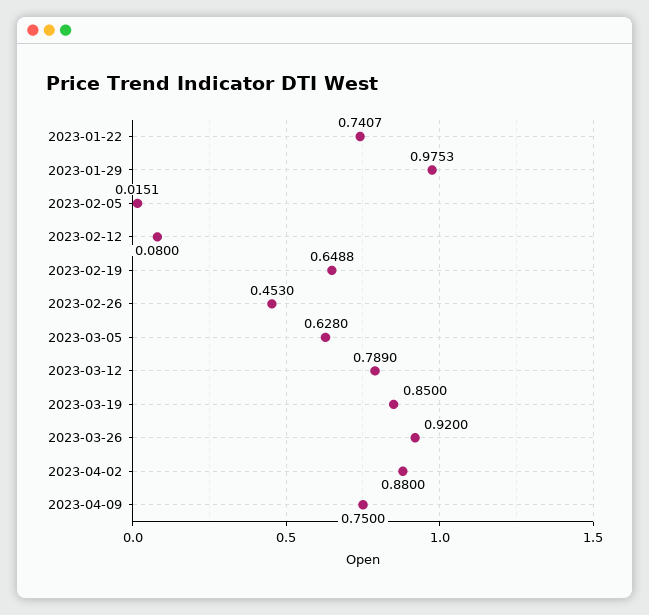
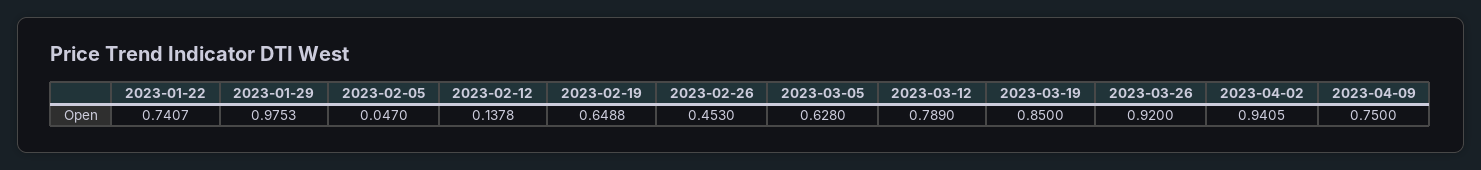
2023-02-05: 0.0151 -> 0.047
2023-02-12: 0.08 -> 0.1378
2023-04-02: 0.88 -> 0.9405

